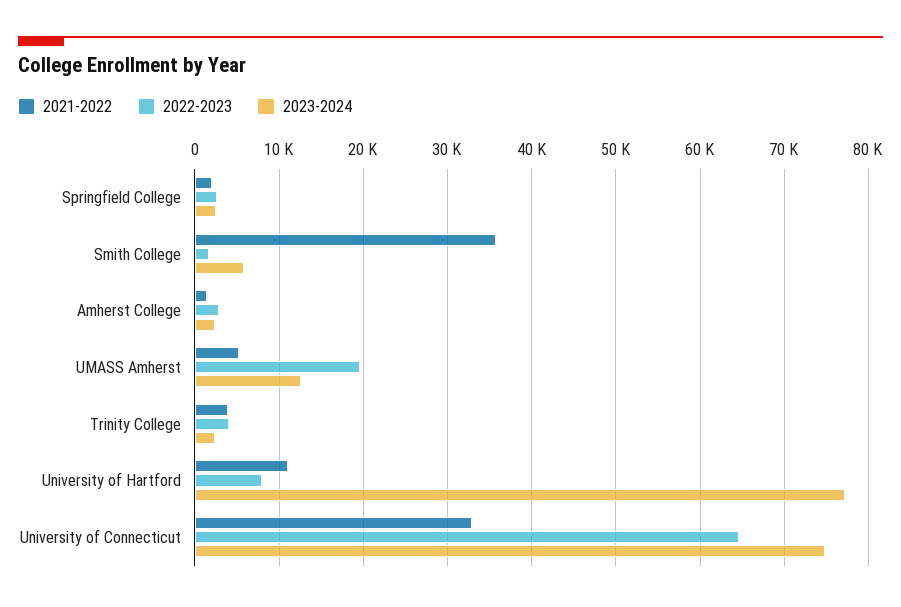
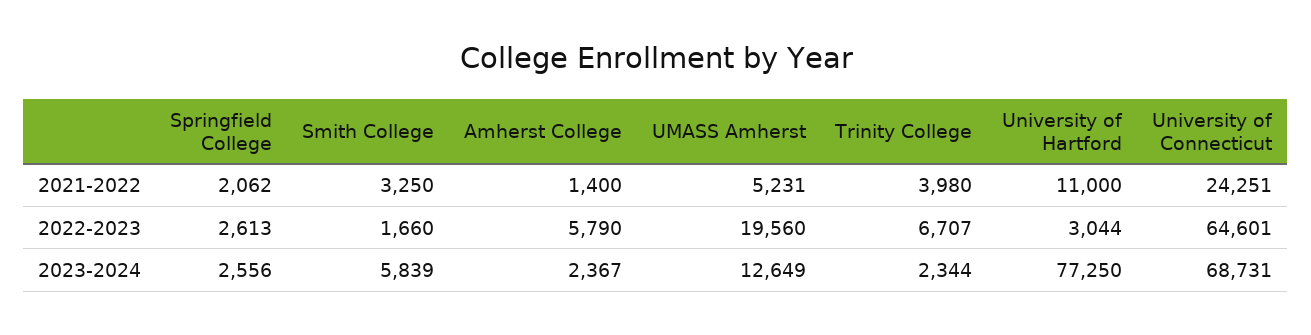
2021-2022, Smith College: 36000 -> 3250
2022-2023, Amherst College: 3000 -> 5790
2022-2023, Trinity College: 4000 -> 6707
2022-2023, University of Hartford: 8000 -> 3044
2021-2022, University of Connecticut: 33000 -> 24251
2023-2024, University of Connecticut: 75000 -> 68731

